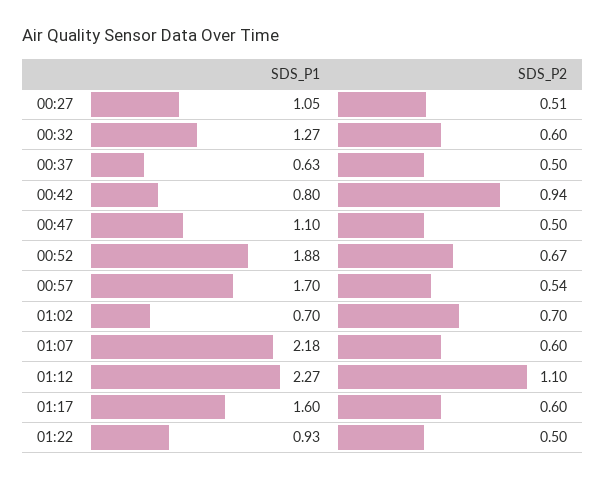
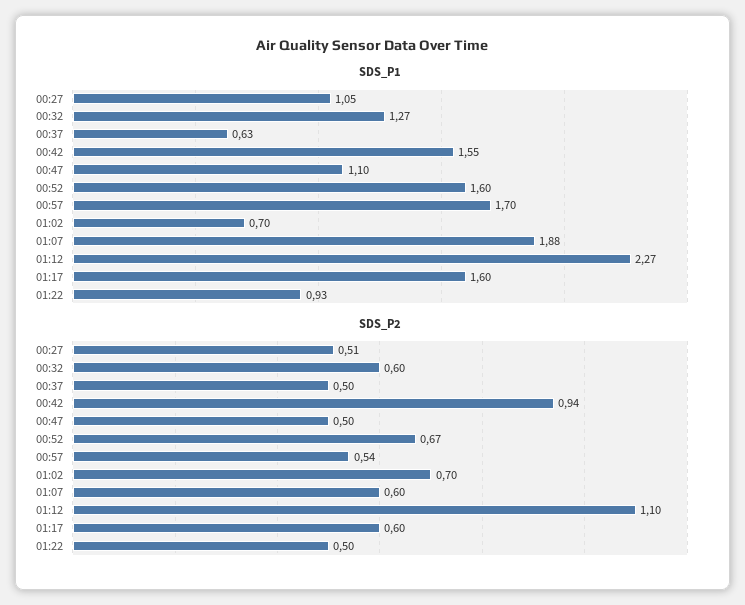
SDS_P1, 00:42: 0.8 -> 1.55
SDS_P1, 00:52: 1.88 -> 1.6
SDS_P1, 01:07: 2.18 -> 1.88

